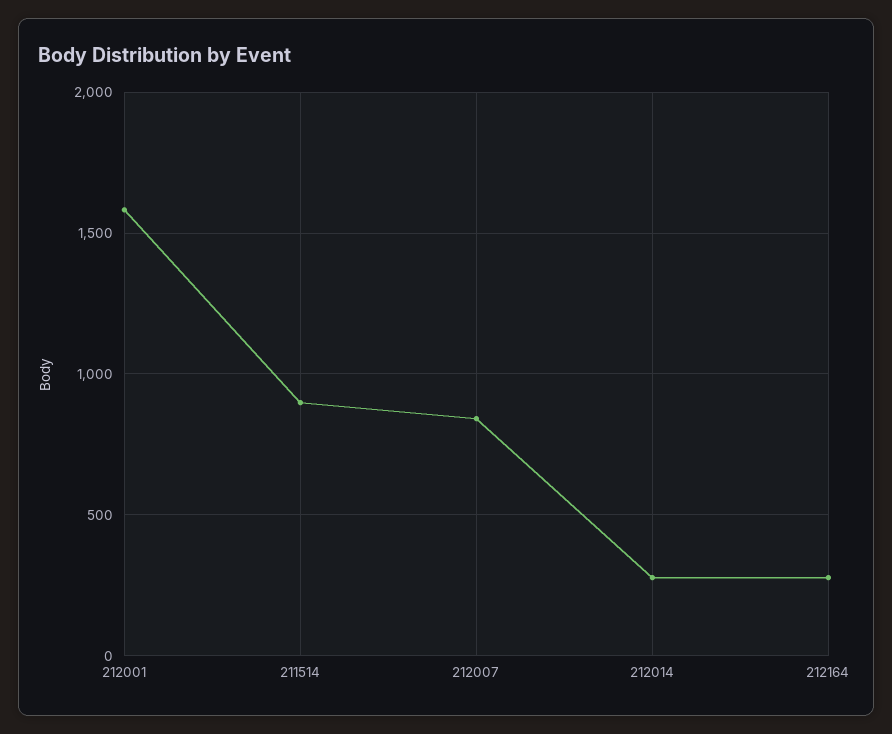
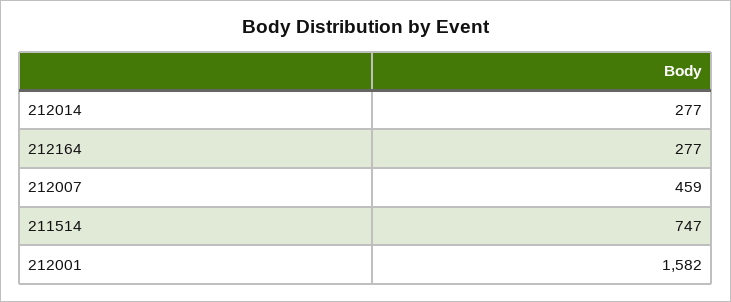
211514: 900 -> 747
212007: 850 -> 459

